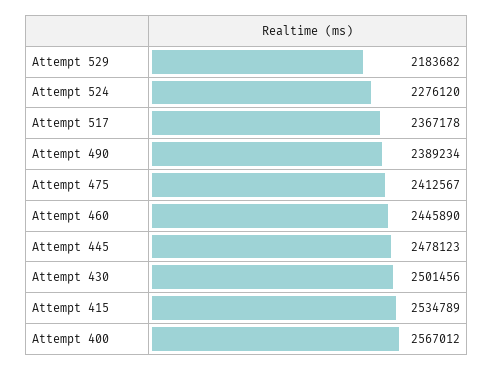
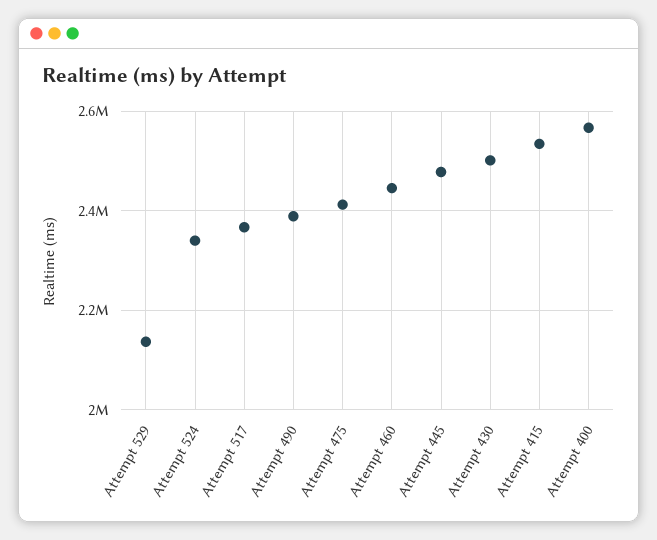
Attempt 529: 2183682 -> 2140000
Attempt 524: 2276120 -> 2340000

